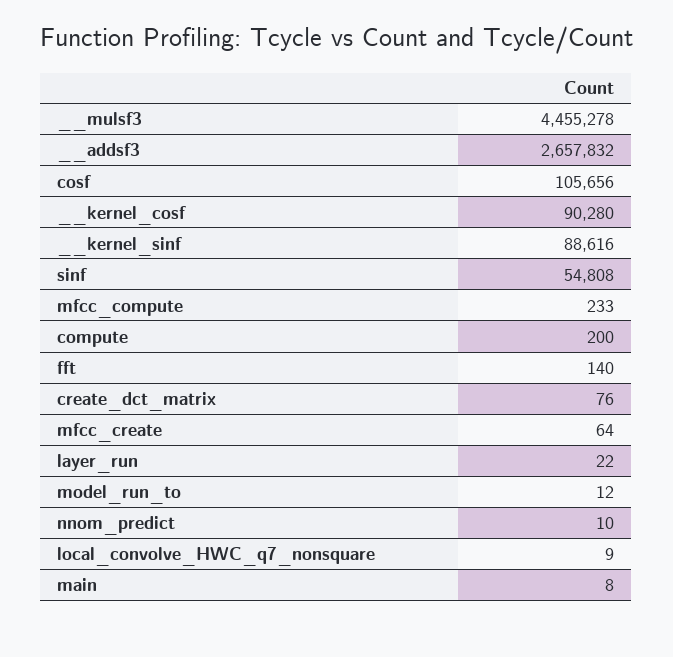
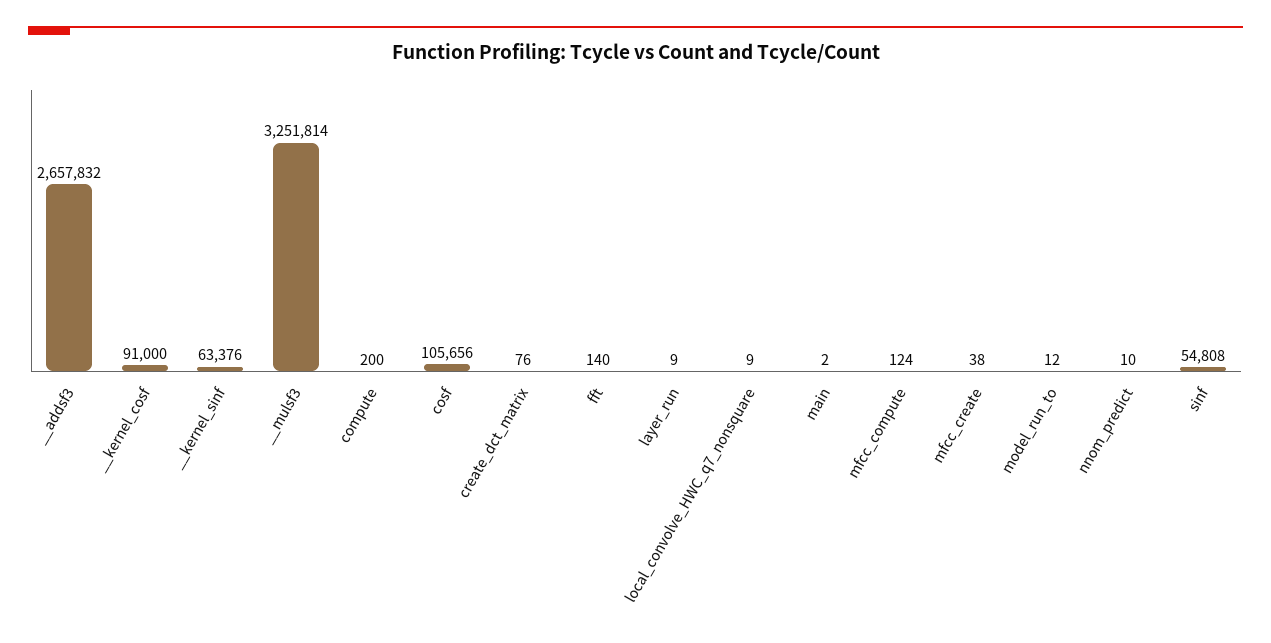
__mulsf3: 4455278 -> 3251814
__kernel_cosf: 90280 -> 91000
__kernel_sinf: 88616 -> 63376
mfcc_compute: 233 -> 124
mfcc_create: 64 -> 38
layer_run: 22 -> 9
main: 8 -> 2

